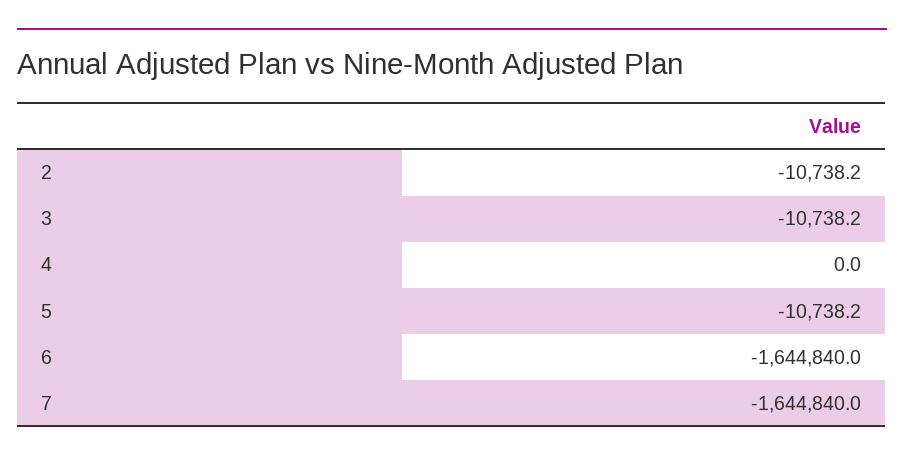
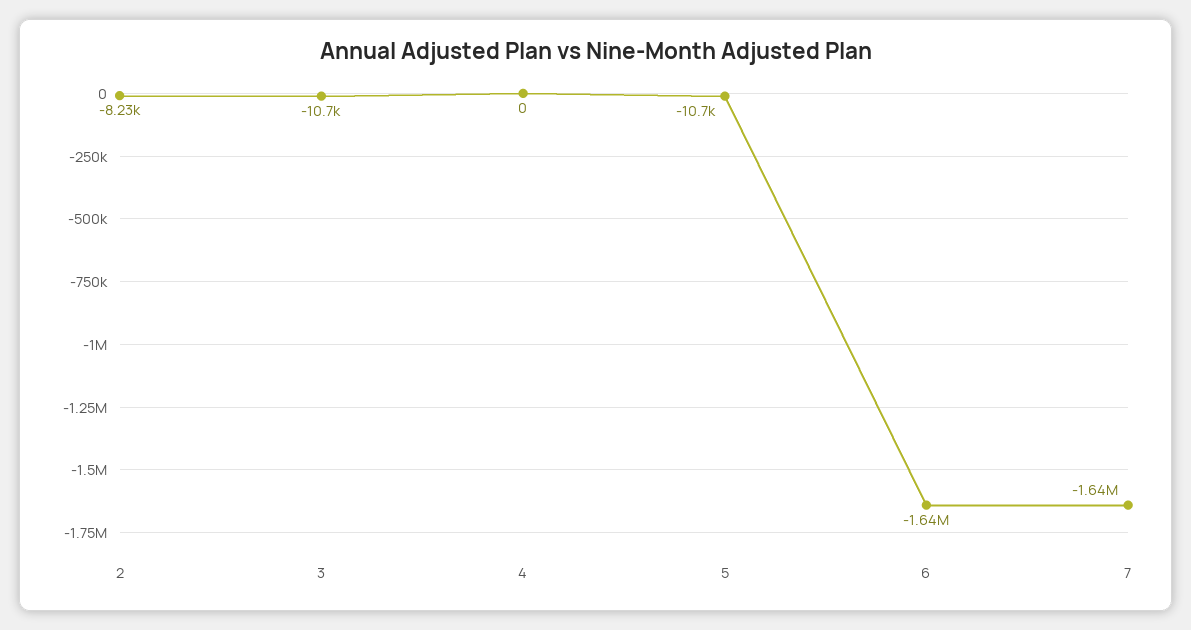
2: -10738.2 -> -8230

